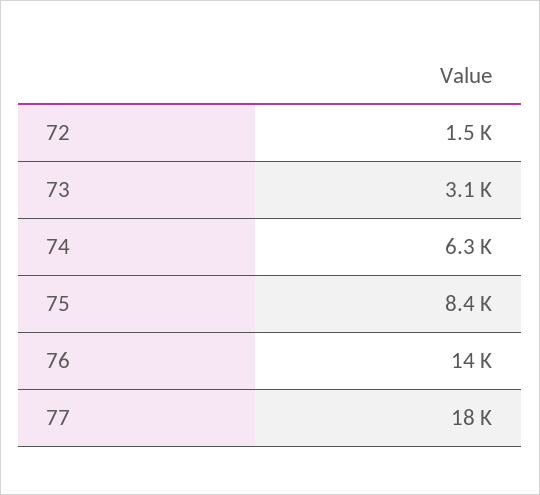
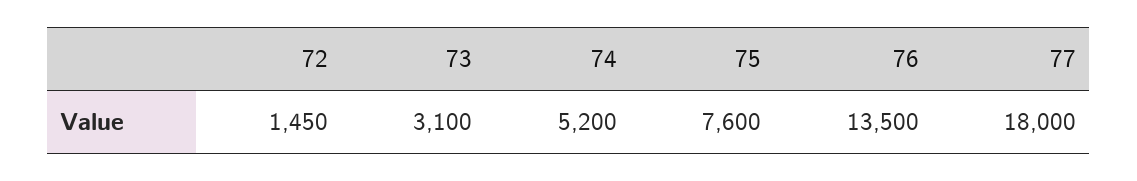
74: 6300 -> 5200
75: 8400 -> 7600

